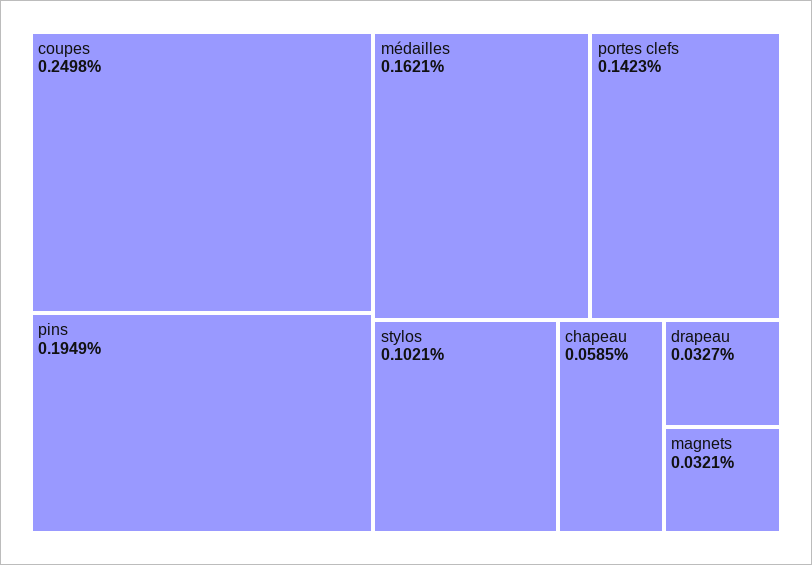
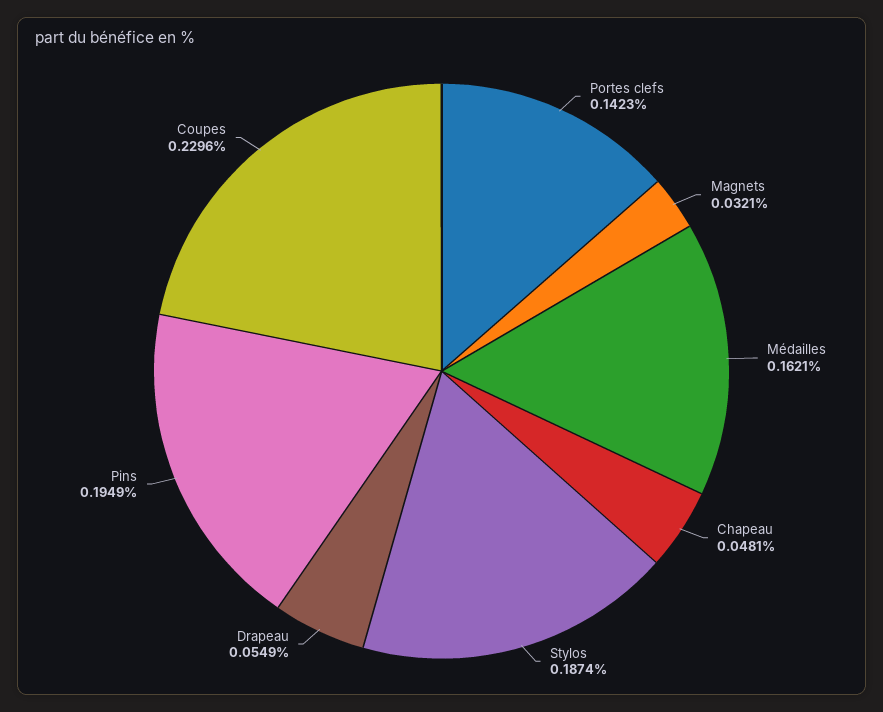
coupes: 0.2498 -> 0.2296
stylos: 0.1021 -> 0.1874
chapeau: 0.0585 -> 0.0481
drapeau: 0.0327 -> 0.0549

